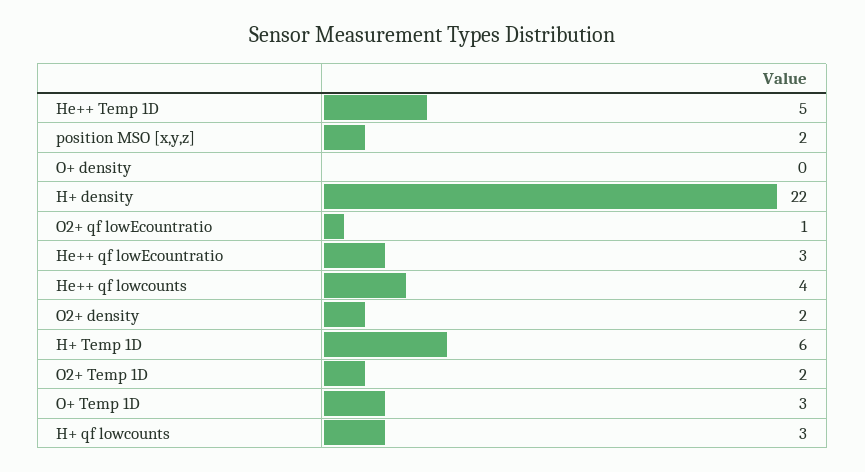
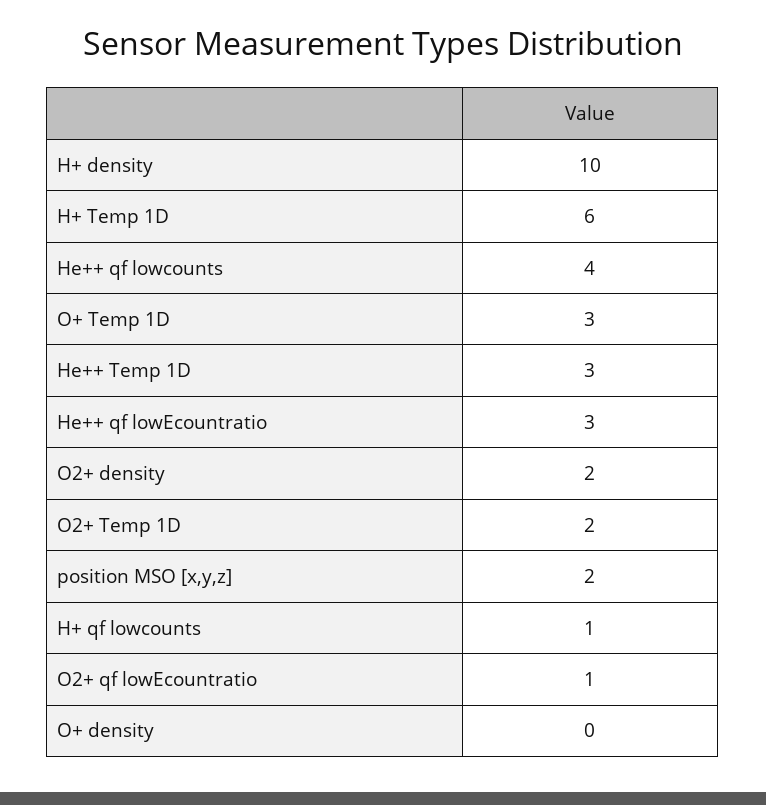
He++ Temp 1D: 5 -> 3
H+ density: 22 -> 10
H+ qf lowcounts: 3 -> 1

